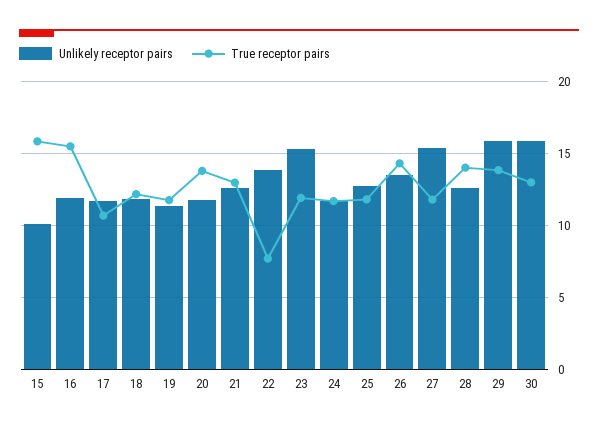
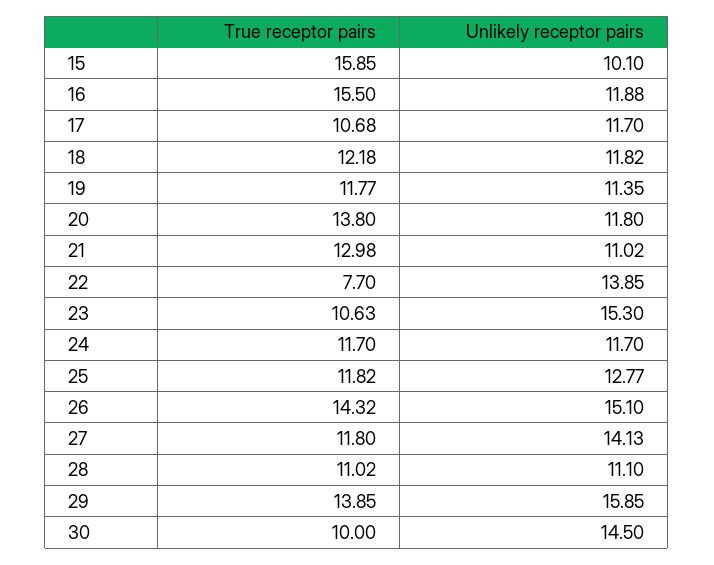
Unlikely receptor pairs, 21: 12.5 -> 11.02
True receptor pairs, 23: 12 -> 10.63
Unlikely receptor pairs, 26: 13.5 -> 15.1
Unlikely receptor pairs, 27: 15.5 -> 14.13
Unlikely receptor pairs, 28: 12.5 -> 11.1
True receptor pairs, 28: 14 -> 11.02
Unlikely receptor pairs, 30: 16 -> 14.5
True receptor pairs, 30: 13 -> 10

